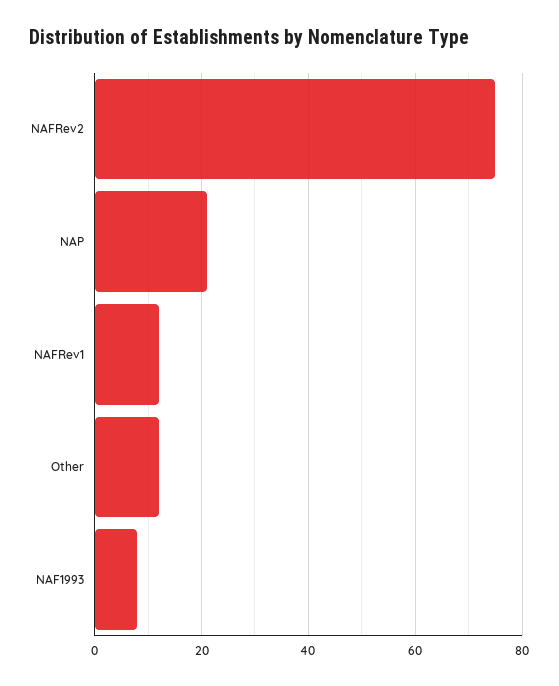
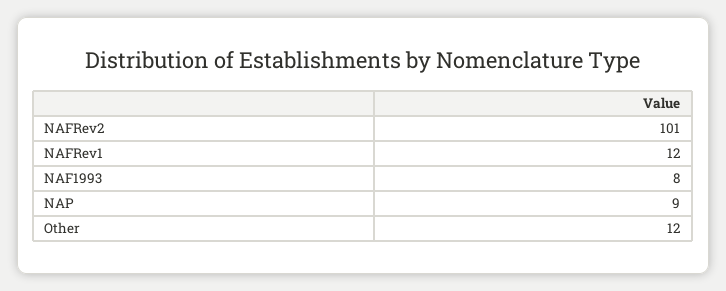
NAFRev2: 75 -> 101
NAP: 20 -> 9

